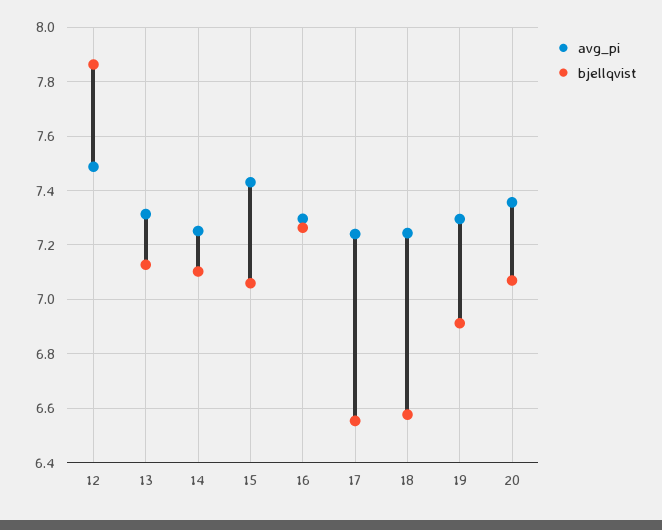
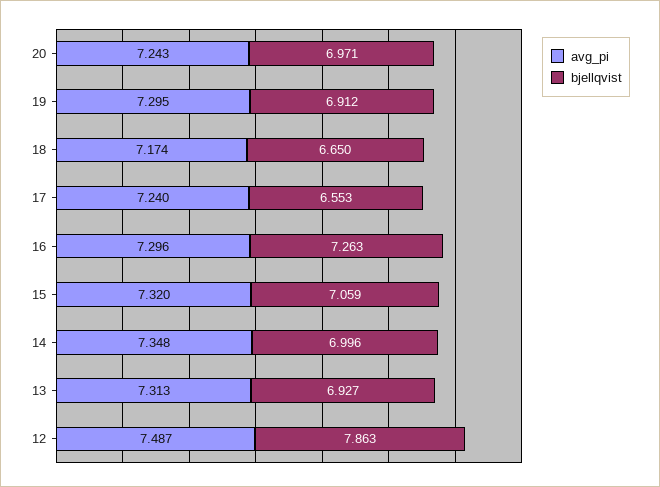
bjellqvist, 13: 7.125 -> 6.927
avg_pi, 14: 7.25 -> 7.348
bjellqvist, 14: 7.1 -> 6.996
avg_pi, 15: 7.425 -> 7.32
avg_pi, 18: 7.25 -> 7.174
bjellqvist, 18: 6.575 -> 6.65
avg_pi, 20: 7.35 -> 7.243
bjellqvist, 20: 7.075 -> 6.971

